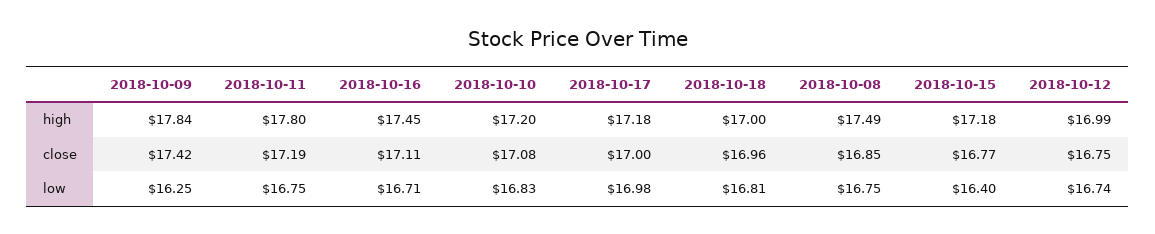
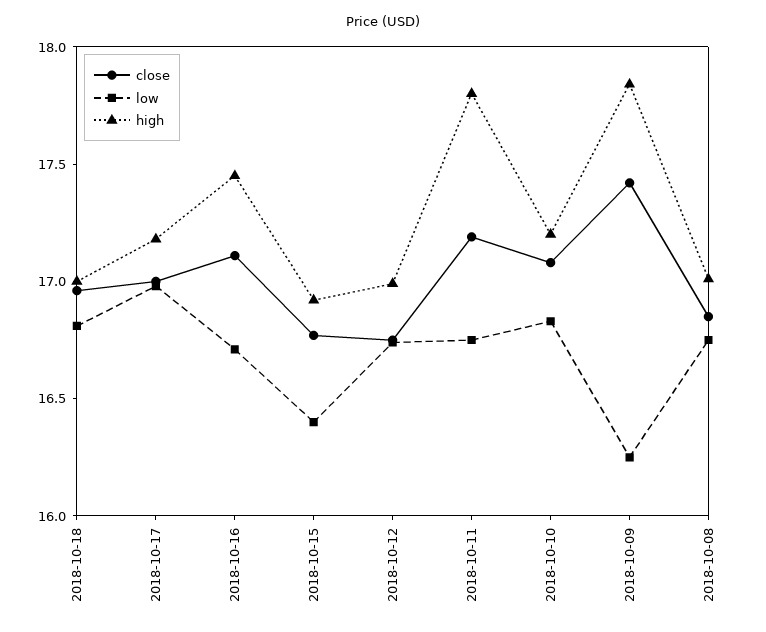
high, 2018-10-08: 17.49 -> 17
high, 2018-10-15: 17.18 -> 16.9

